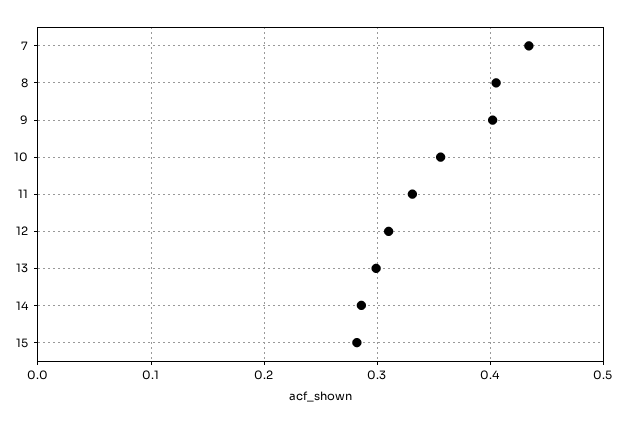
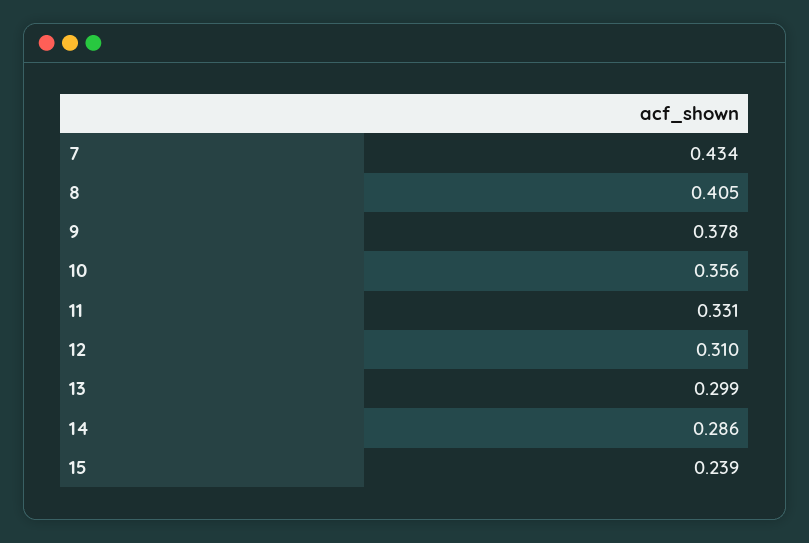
9: 0.4 -> 0.378
15: 0.28 -> 0.239

